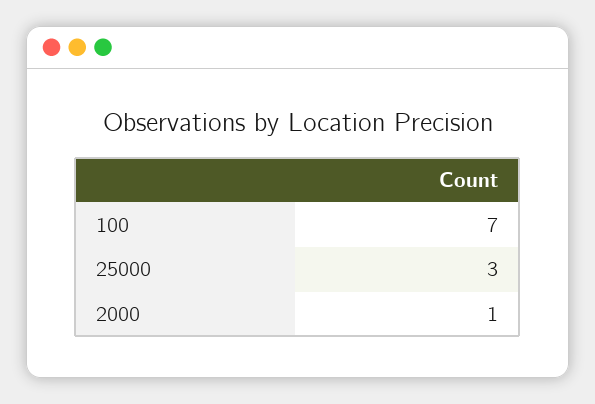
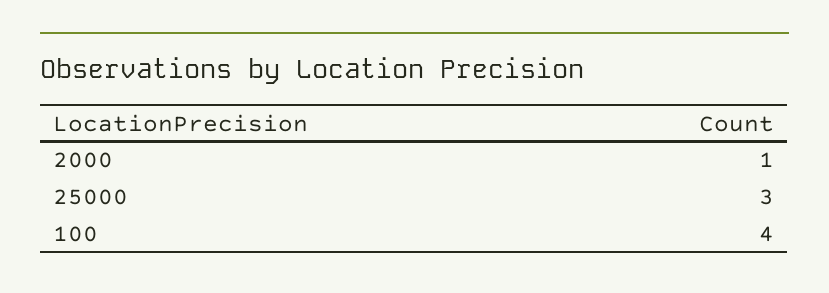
100: 7 -> 4

